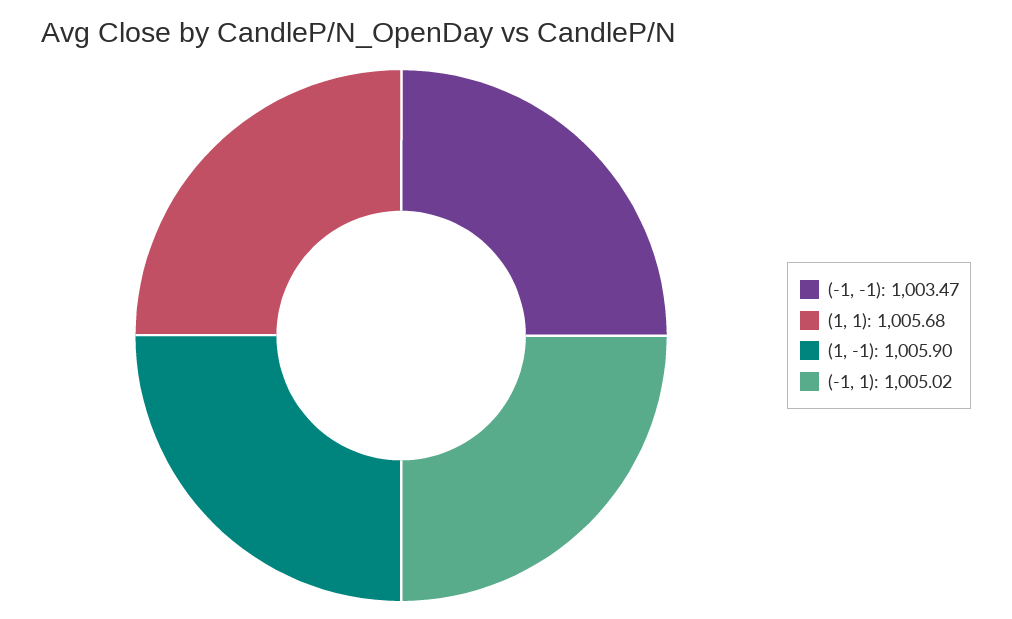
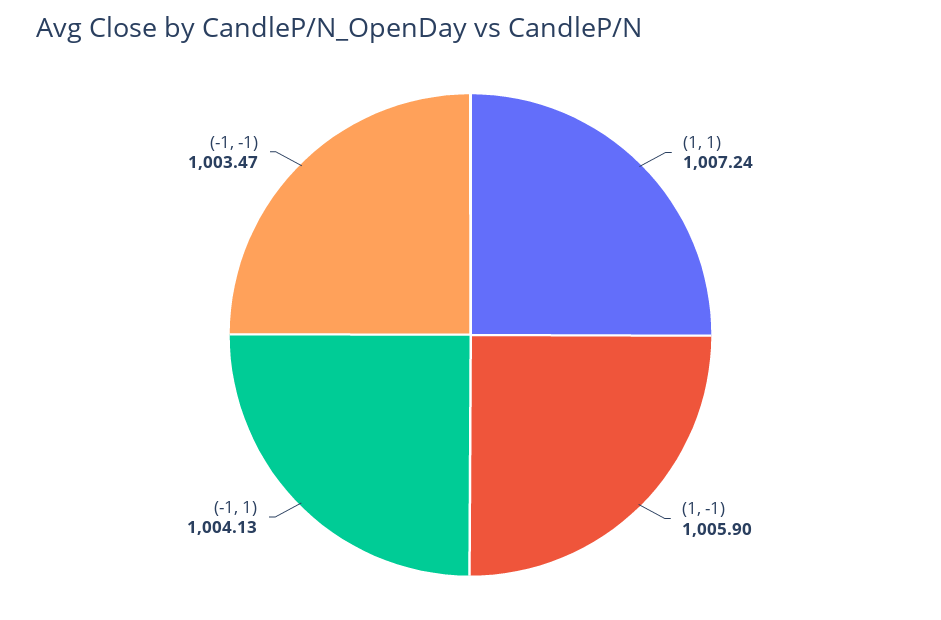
(1, 1): 1005.68 -> 1007.24
(-1, 1): 1005.02 -> 1004.13

